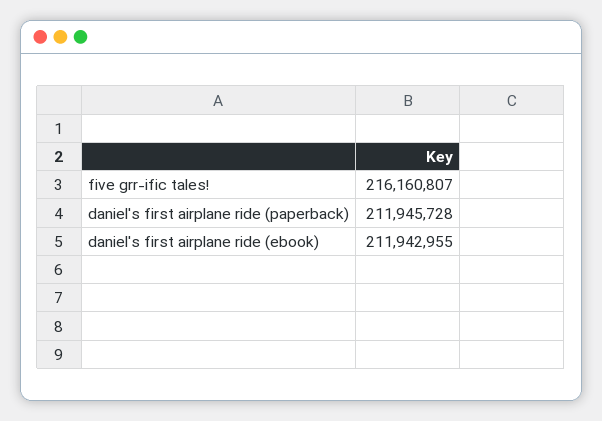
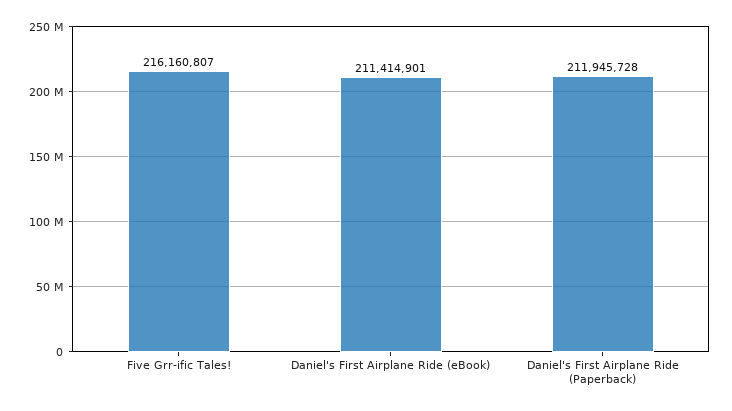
daniel's first airplane ride (ebook): 211942955 -> 211414901

